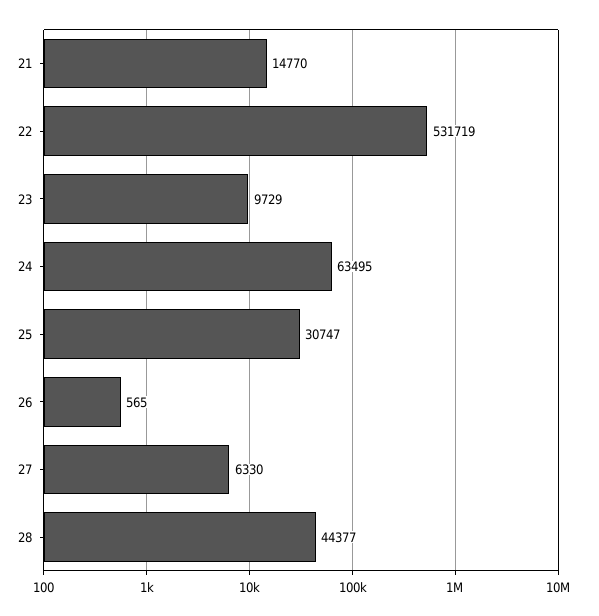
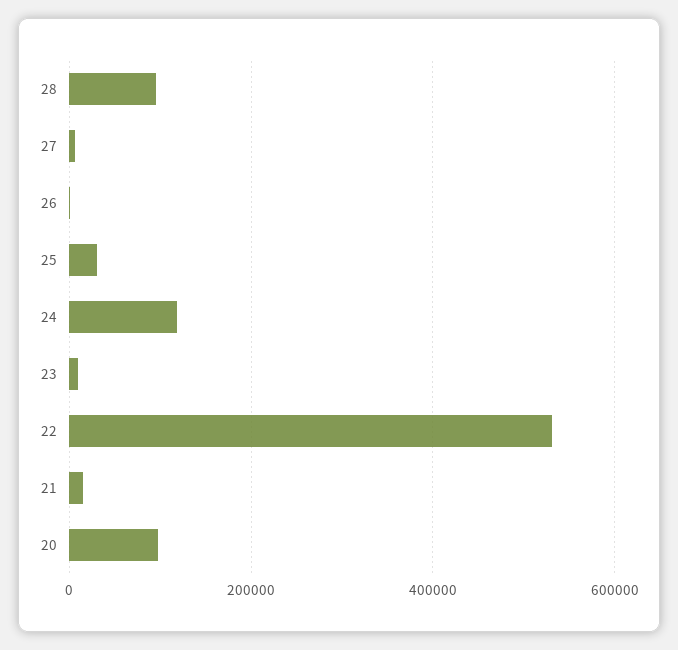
24: 63495 -> 120000
28: 44377 -> 100000
20: none -> 100000

